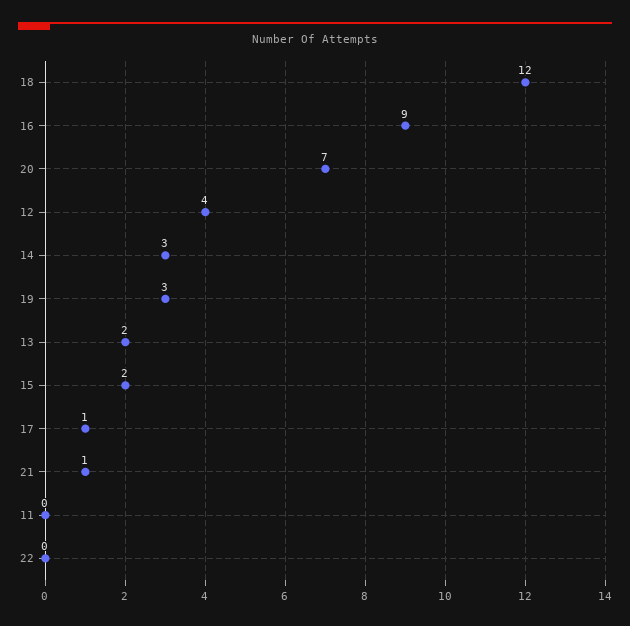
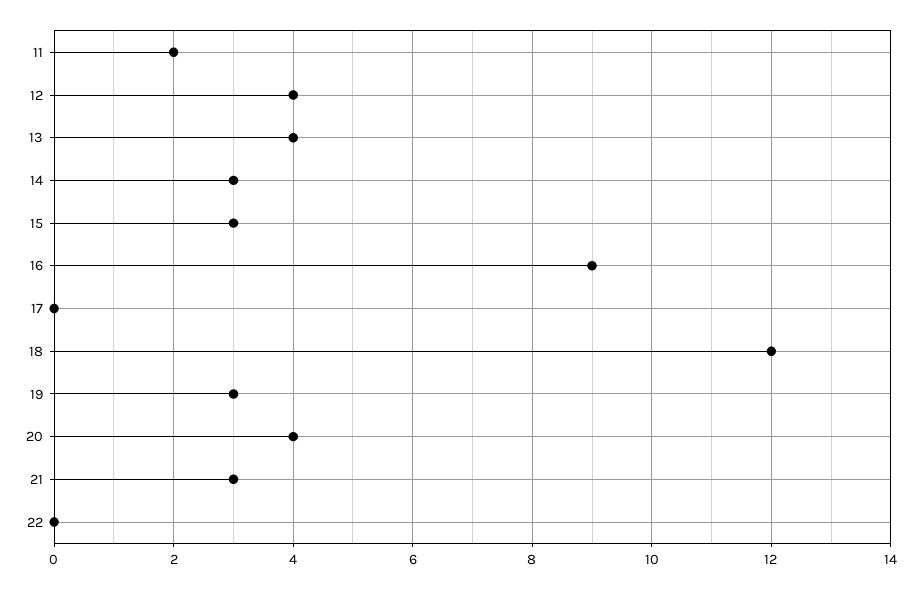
20: 7 -> 4
13: 2 -> 4
15: 2 -> 3
17: 1 -> 0
21: 1 -> 3
11: 0 -> 2

